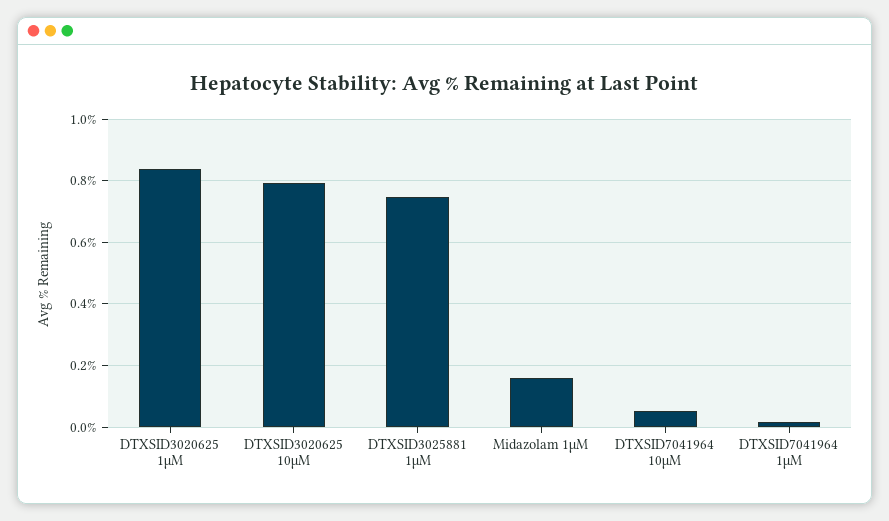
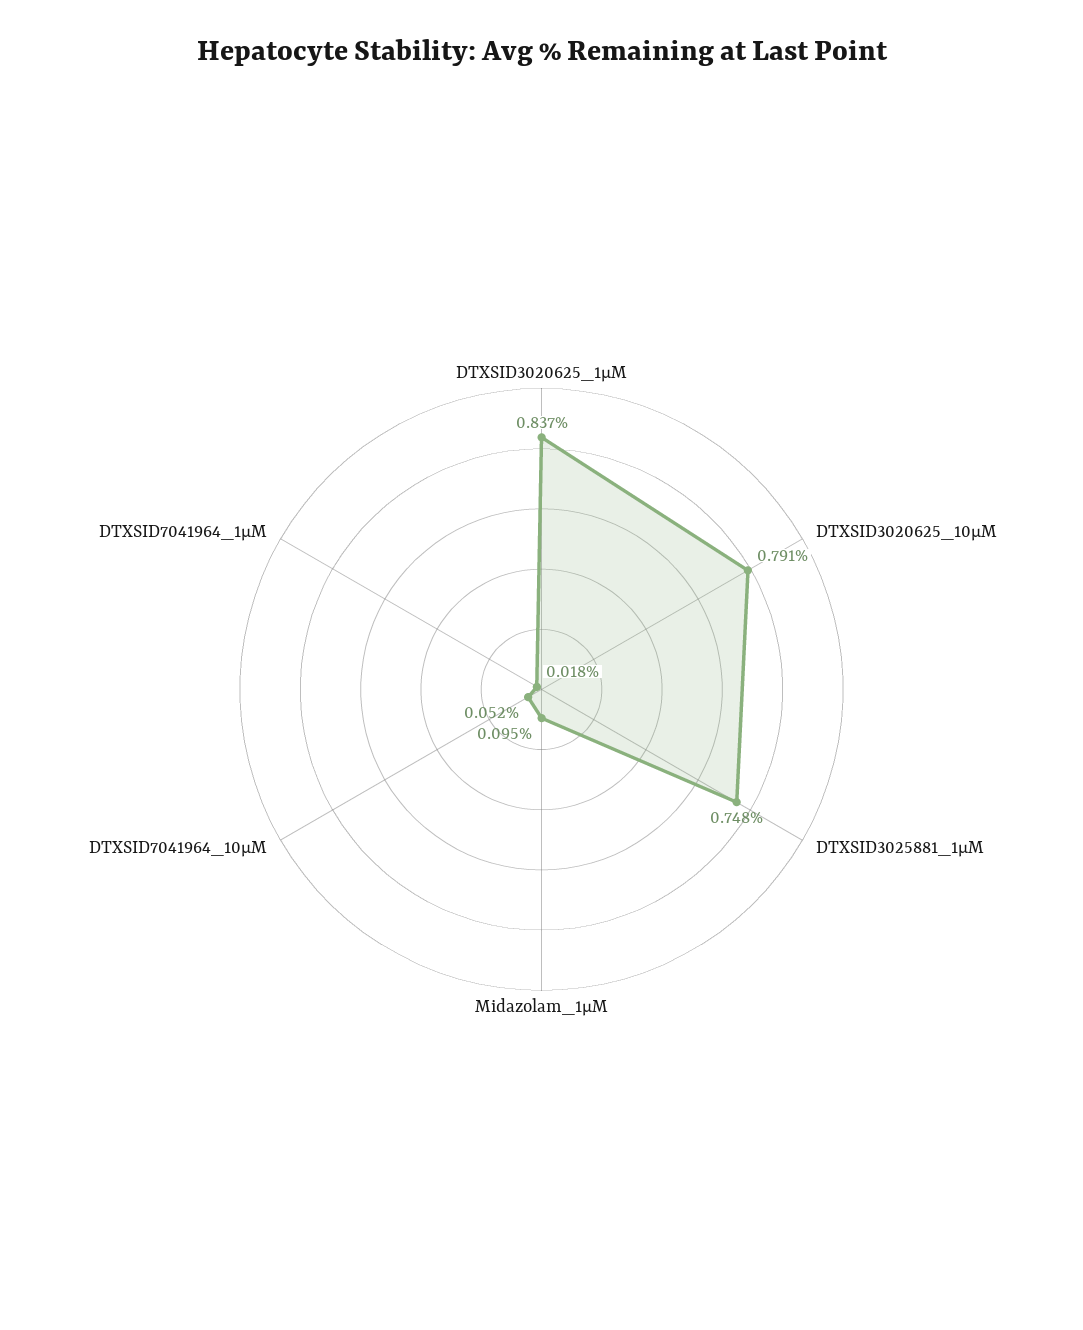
Midazolam 1µM: 0.16 -> 0.095

